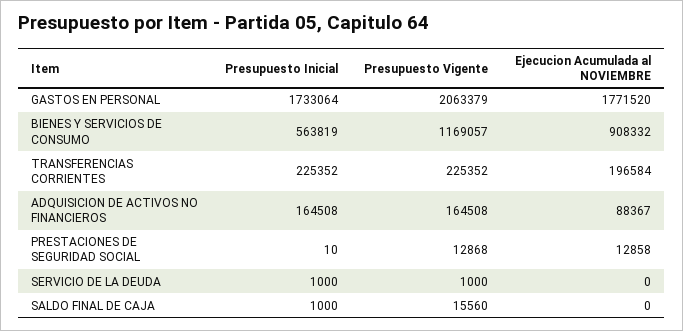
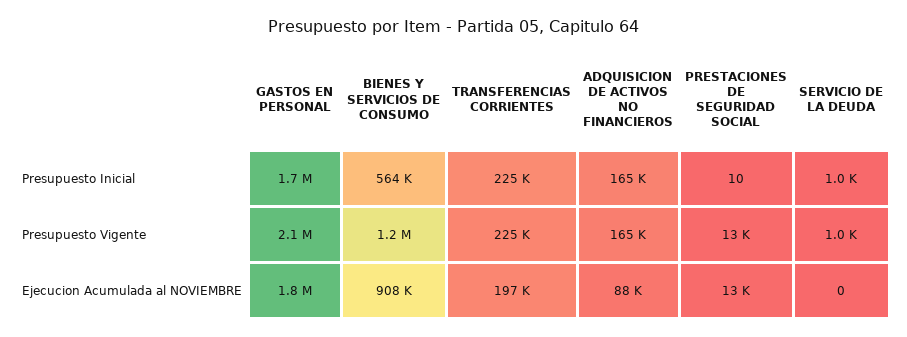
Presupuesto Inicial, SALDO FINAL DE CAJA: 1000 -> none
Presupuesto Vigente, SALDO FINAL DE CAJA: 15560 -> none
Ejecucion Acumulada al NOVIEMBRE, SALDO FINAL DE CAJA: 0 -> none

